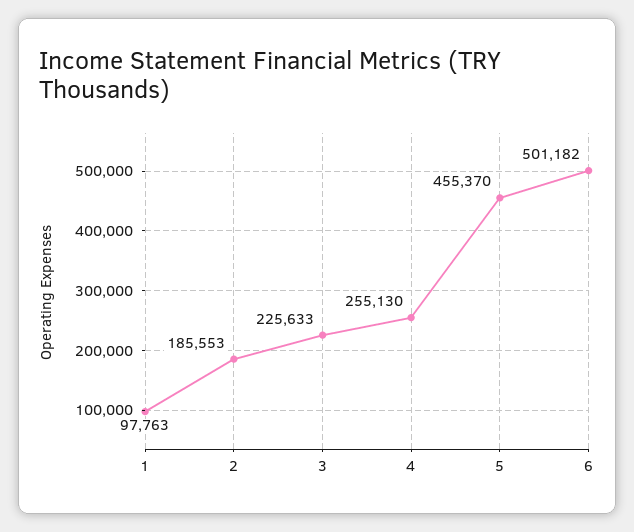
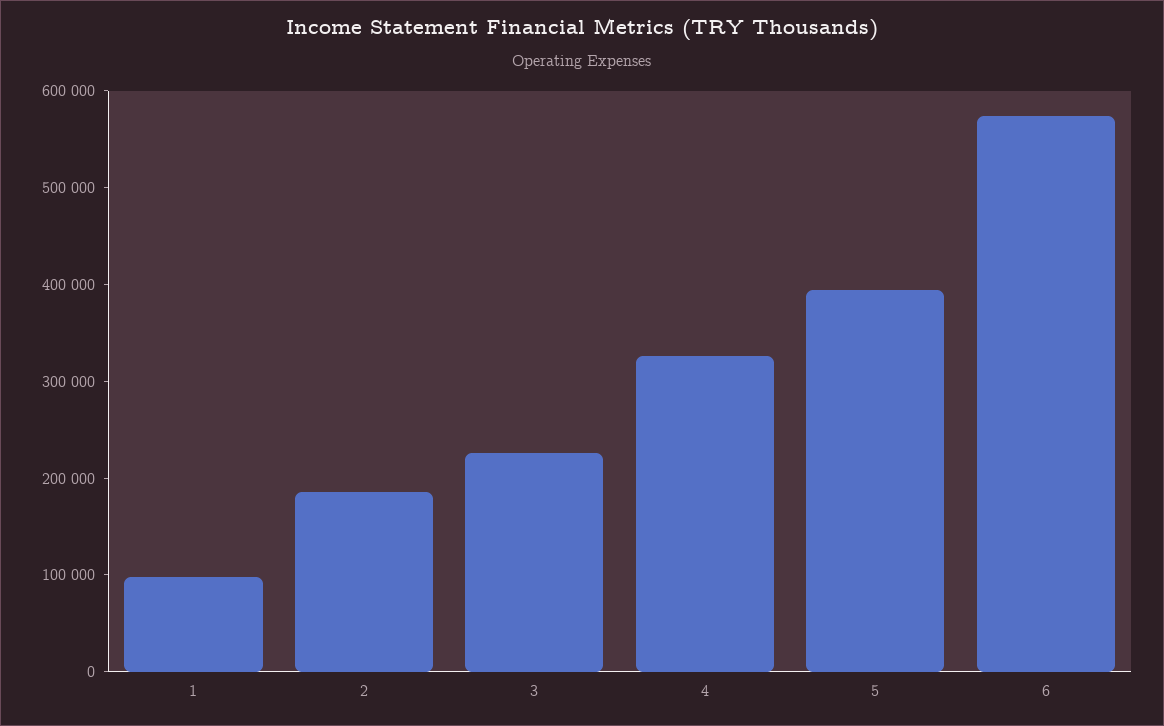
4: 255130 -> 320000
5: 455370 -> 400000
6: 501182 -> 580000

